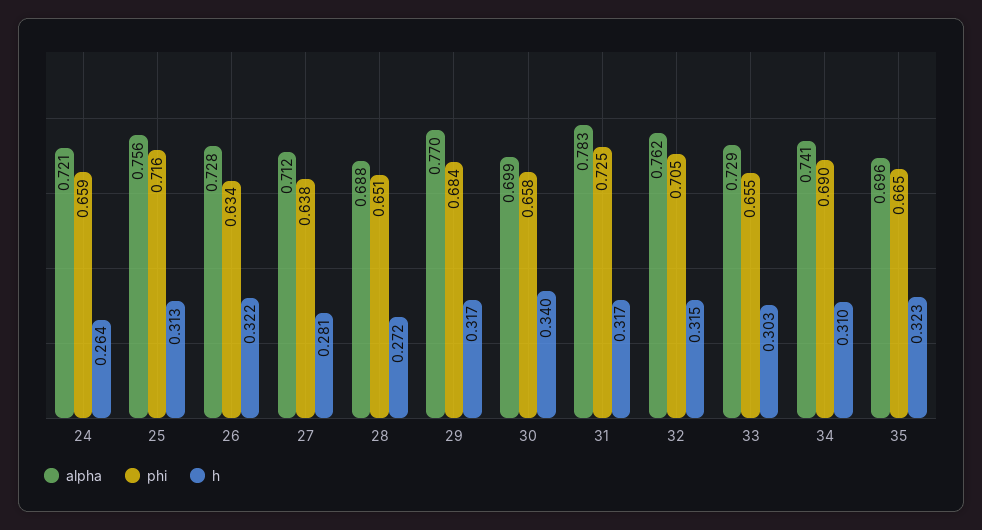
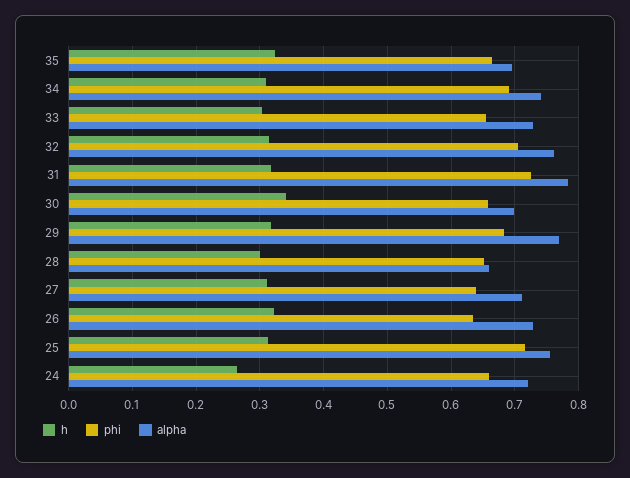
h, 27: 0.281 -> 0.31
alpha, 28: 0.688 -> 0.66
h, 28: 0.272 -> 0.3

